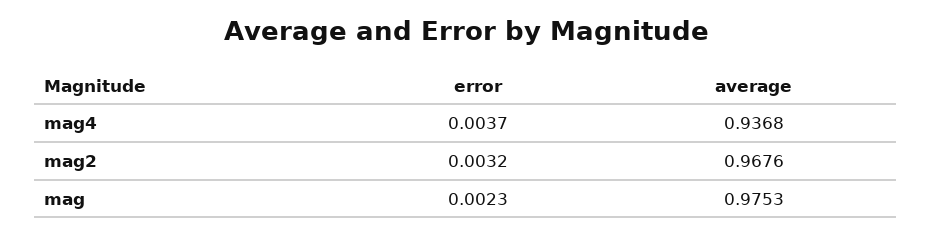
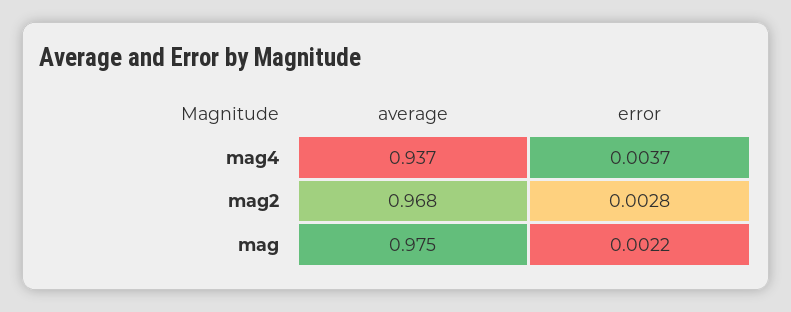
error, mag2: 0.0032 -> 0.0028
error, mag: 0.0023 -> 0.0022

